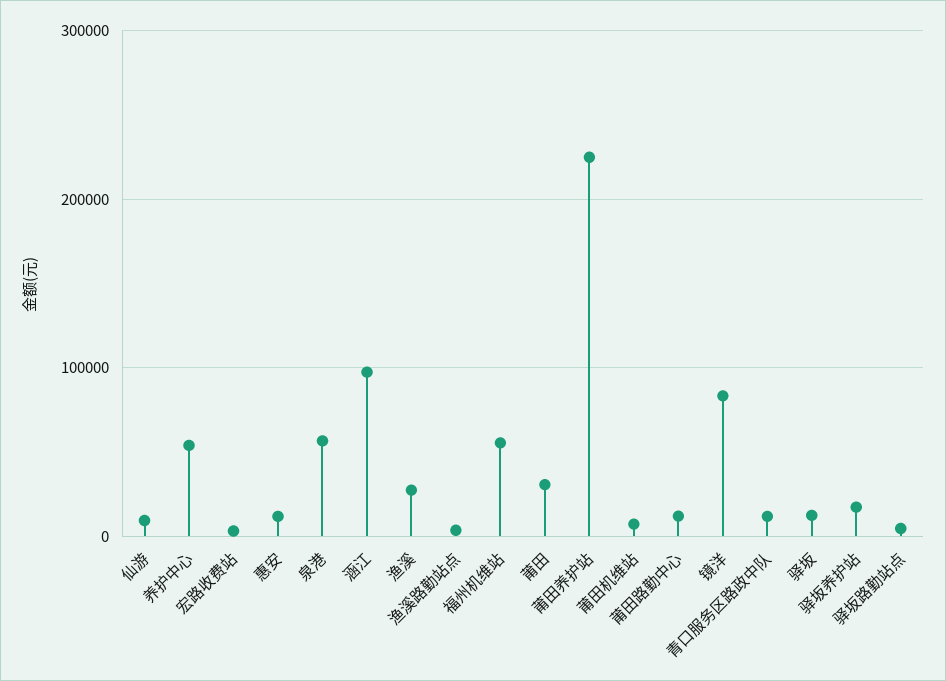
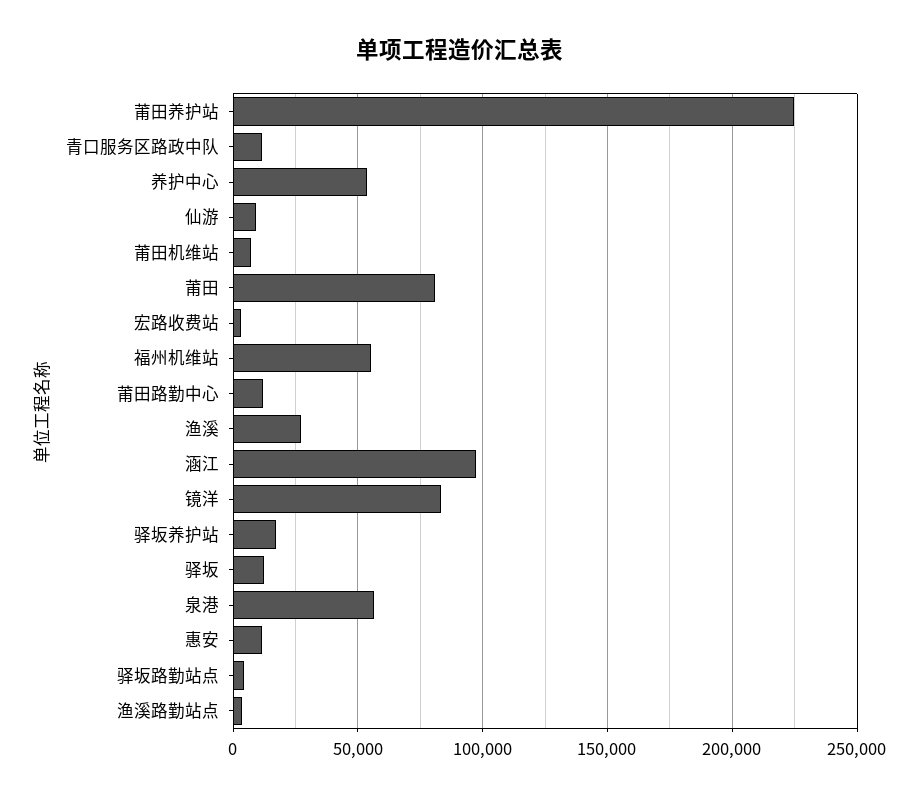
莆田: 30000 -> 80000

